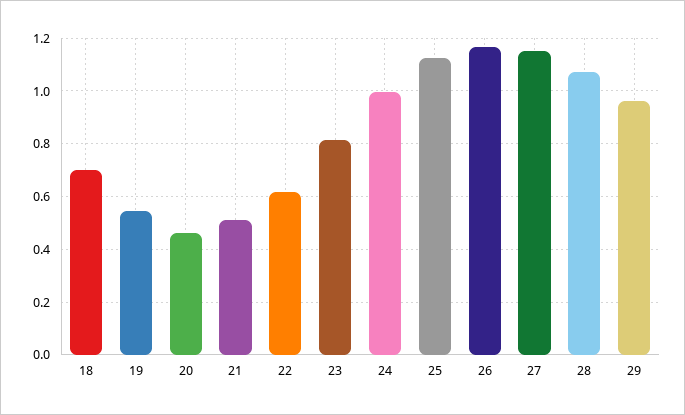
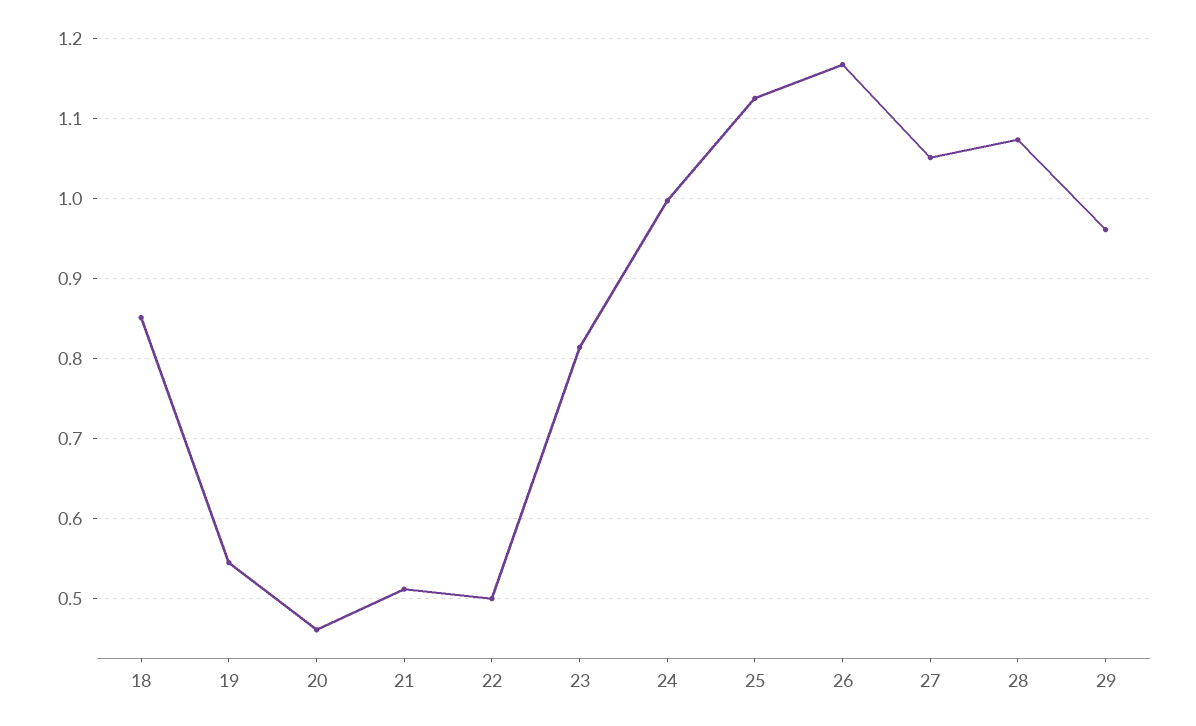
18: 0.7 -> 0.85
22: 0.625 -> 0.5
27: 1.15 -> 1.05

